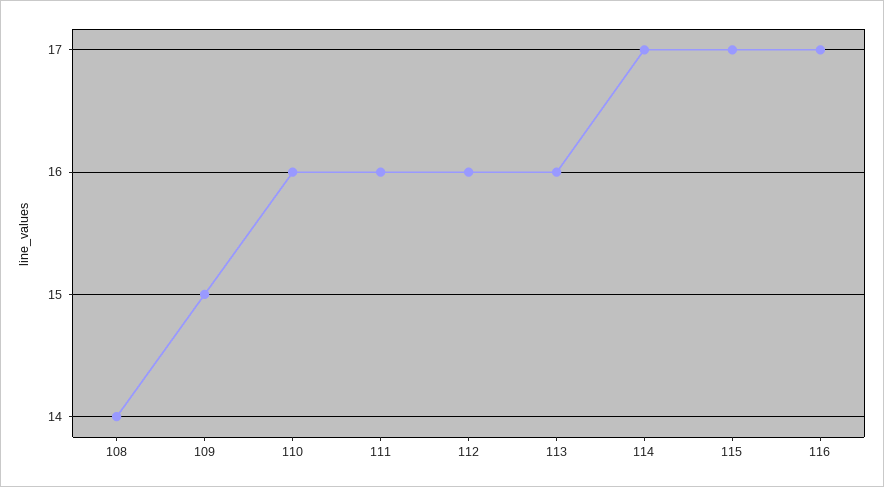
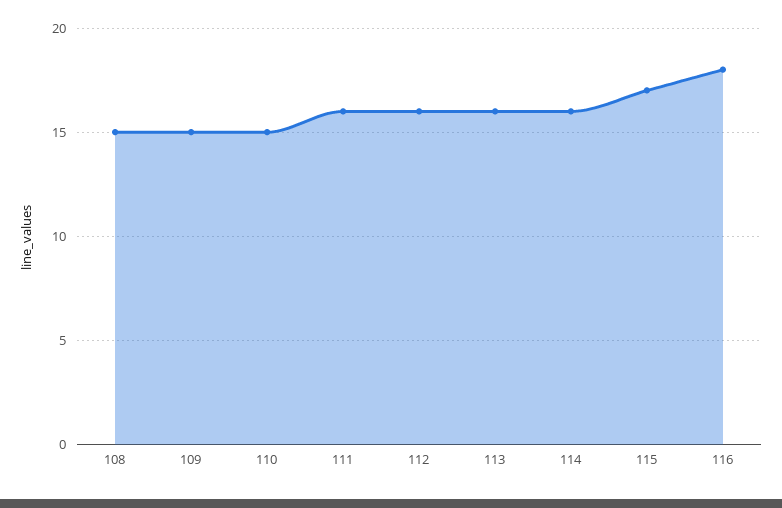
108: 14 -> 15
110: 16 -> 15
114: 17 -> 16
116: 17 -> 18

